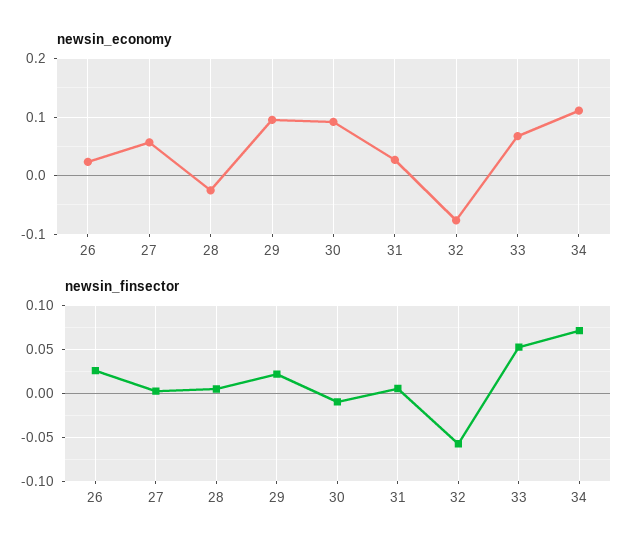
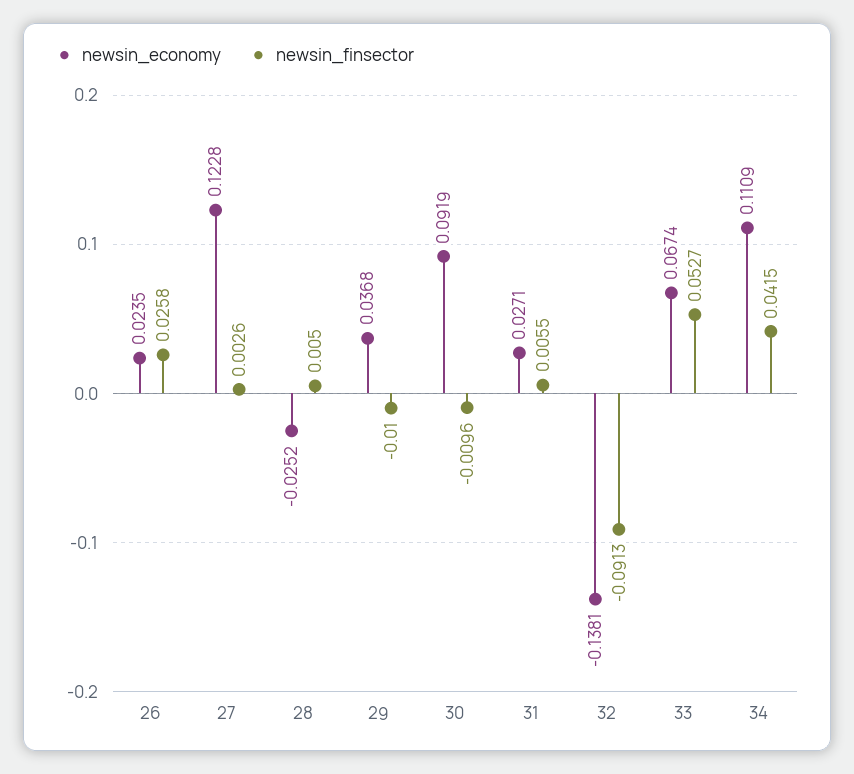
newsin_economy, 27: 0.06 -> 0.1228
newsin_economy, 29: 0.1 -> 0.0368
newsin_economy, 32: -0.08 -> -0.1381
newsin_finsector, 29: 0.02 -> -0.01
newsin_finsector, 32: -0.06 -> -0.0913
newsin_finsector, 34: 0.07 -> 0.0415

